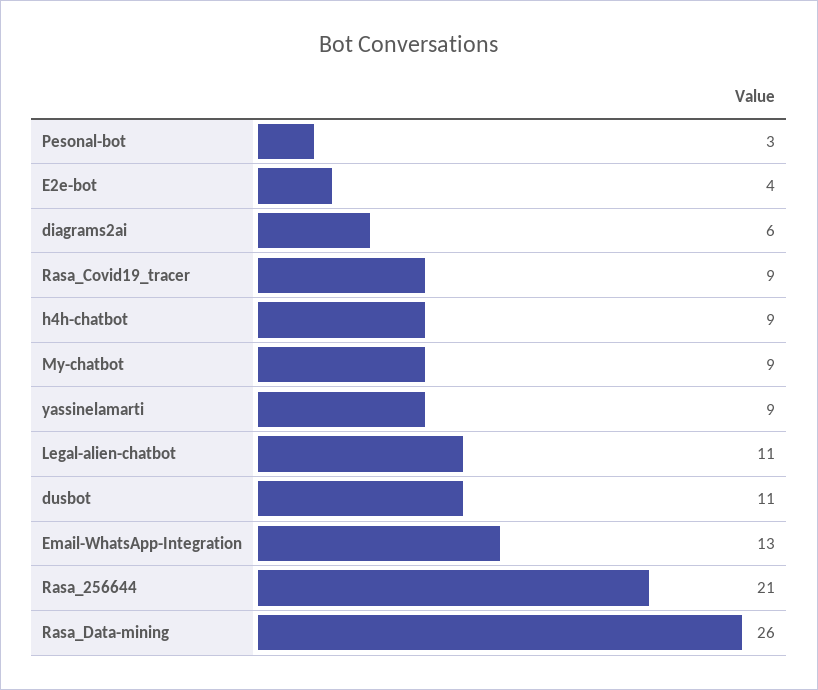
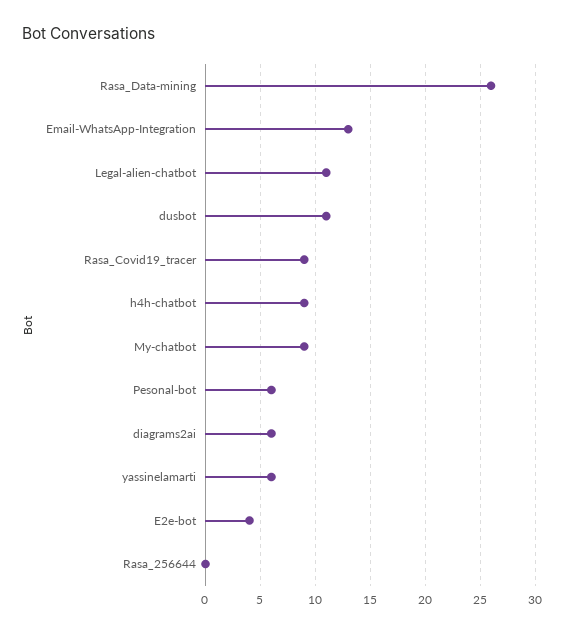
Pesonal-bot: 3 -> 6
yassinelamarti: 9 -> 6
Rasa_256644: 21 -> 0

